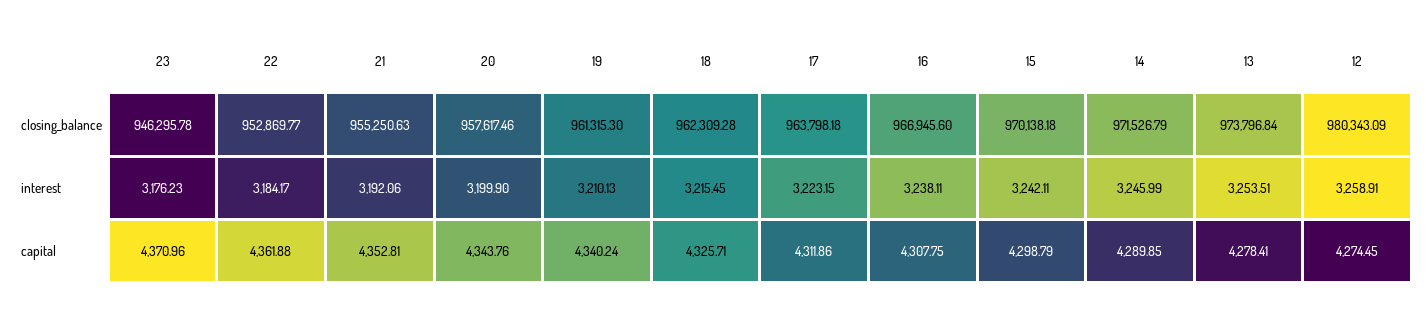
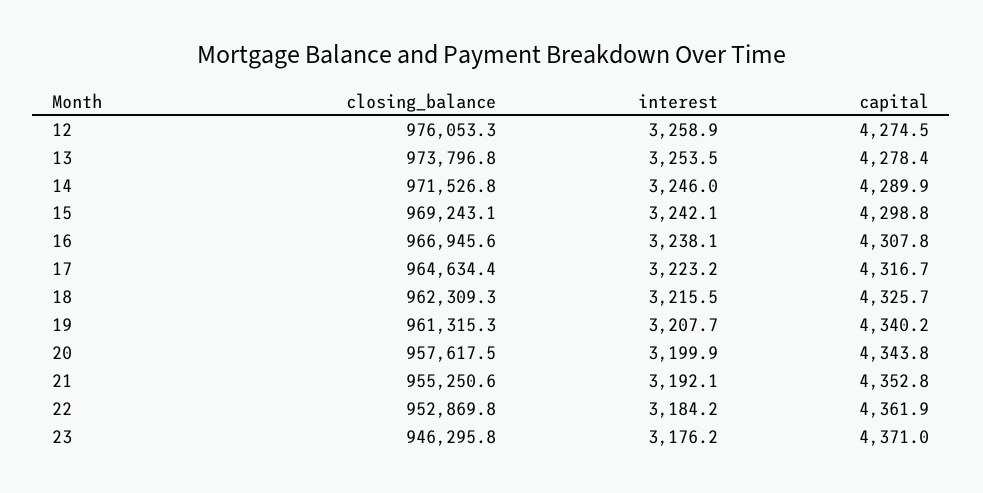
17, closing_balance: 963798.18 -> 964634.4
15, closing_balance: 970138.18 -> 969243.1
12, closing_balance: 980343.09 -> 976053.3
19, interest: 3210.13 -> 3207.7
17, capital: 4311.86 -> 4316.7

